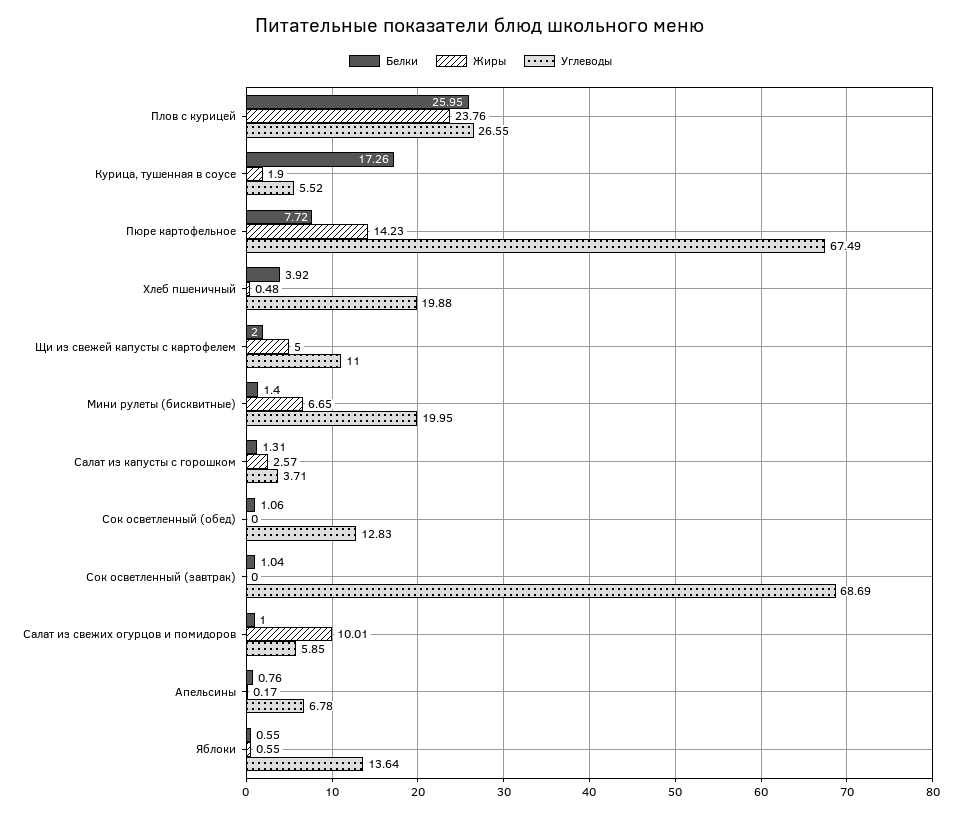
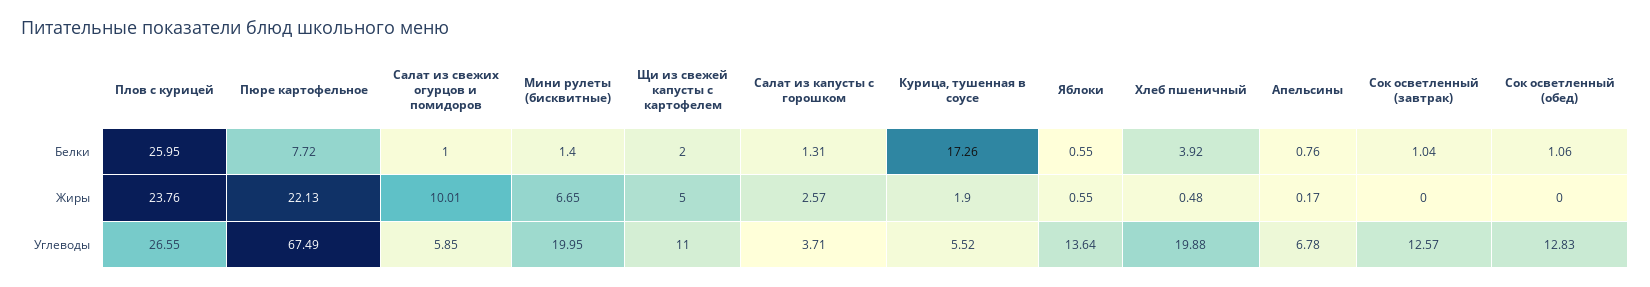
Жиры, Пюре картофельное: 14.23 -> 22.13
Углеводы, Сок осветленный (завтрак): 68.69 -> 12.57

